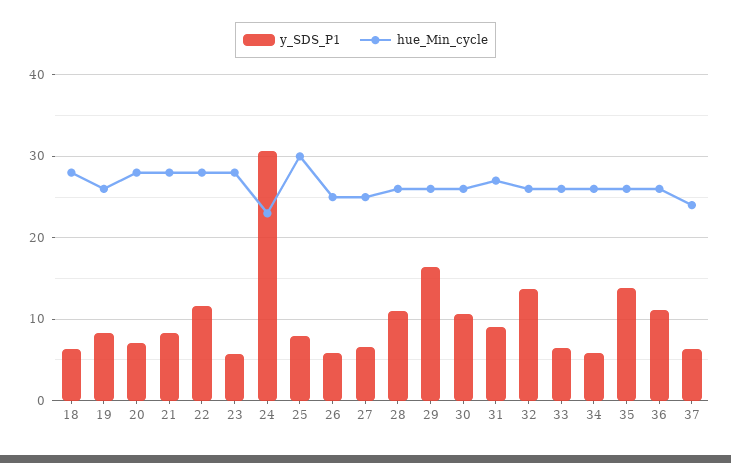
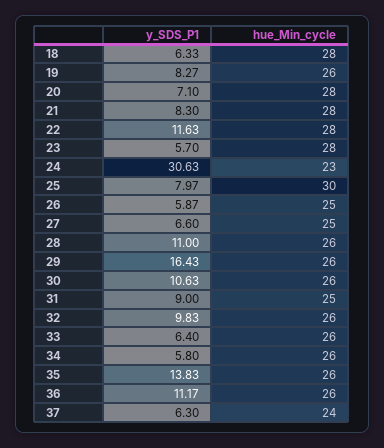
hue_Min_cycle, 31: 27 -> 25
y_SDS_P1, 32: 14 -> 9.83

